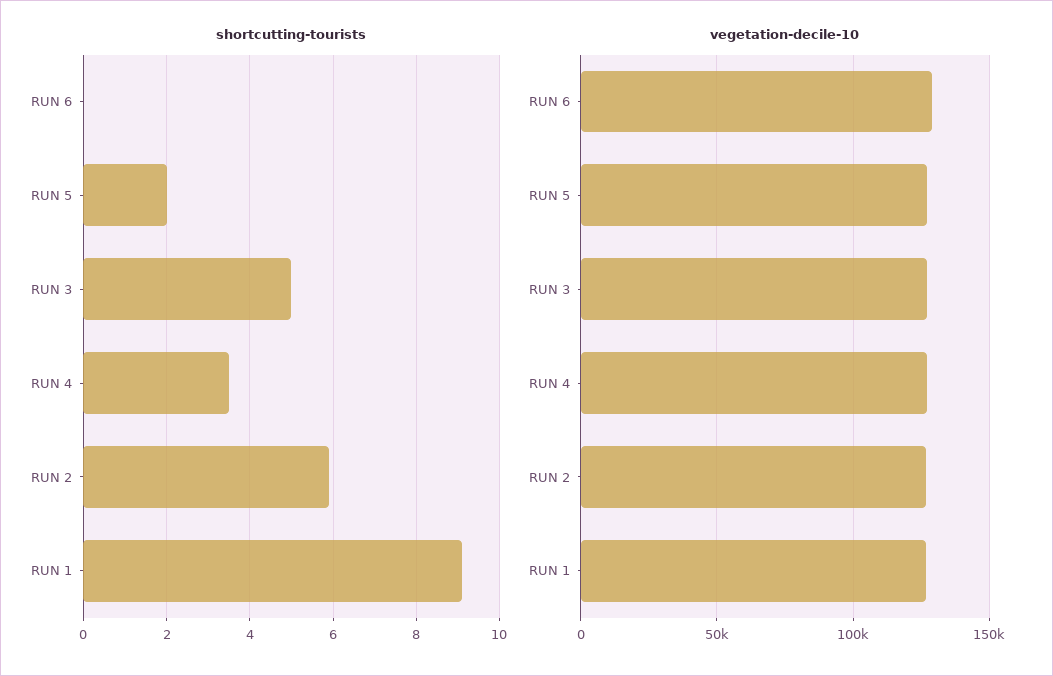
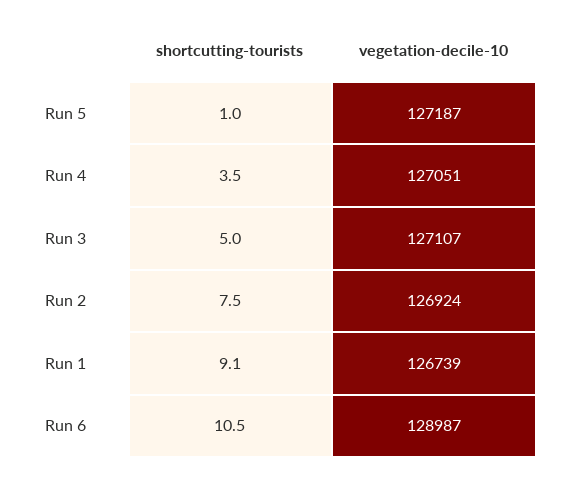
shortcutting-tourists, RUN 6: 0 -> 10.5
shortcutting-tourists, RUN 5: 2 -> 1
shortcutting-tourists, RUN 2: 6 -> 7.5

